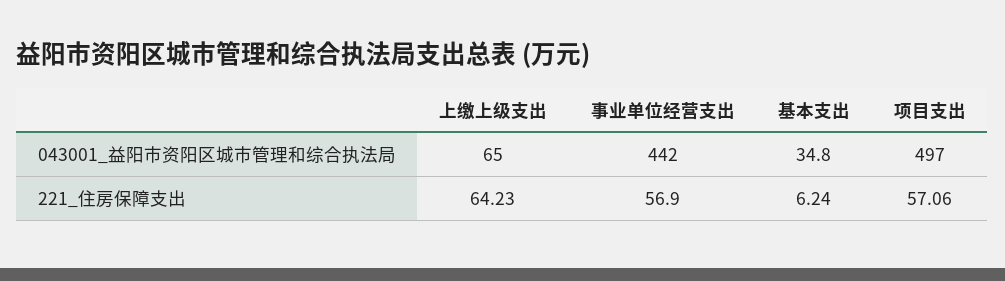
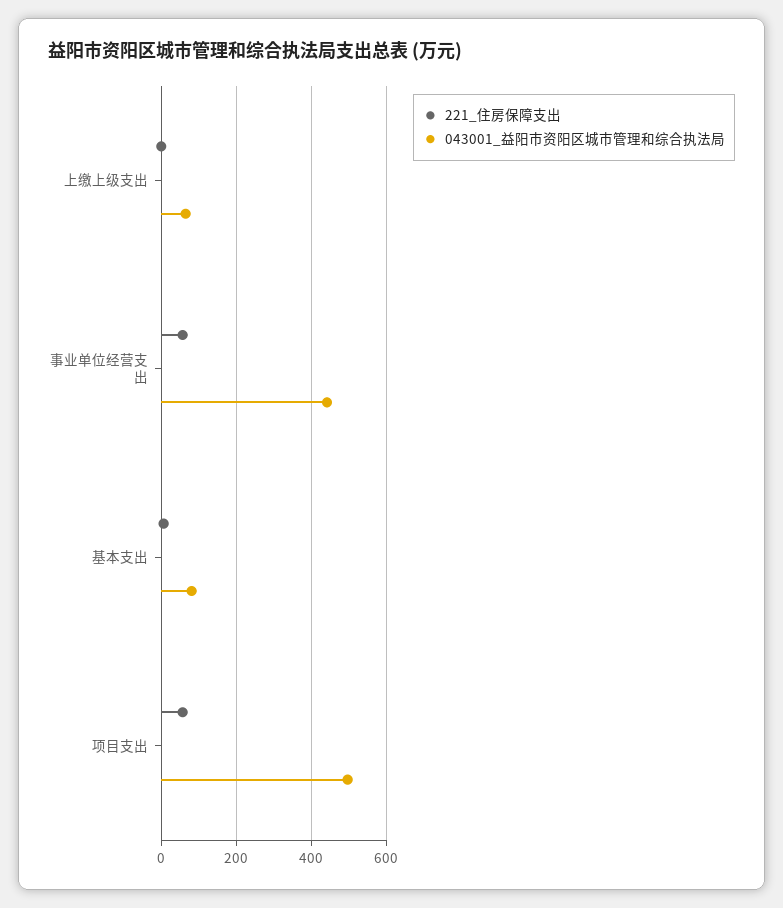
043001_益阳市资阳区城市管理和综合执法局, 基本支出: 34.8 -> 80
221_住房保障支出, 上缴上级支出: 64.23 -> 0

